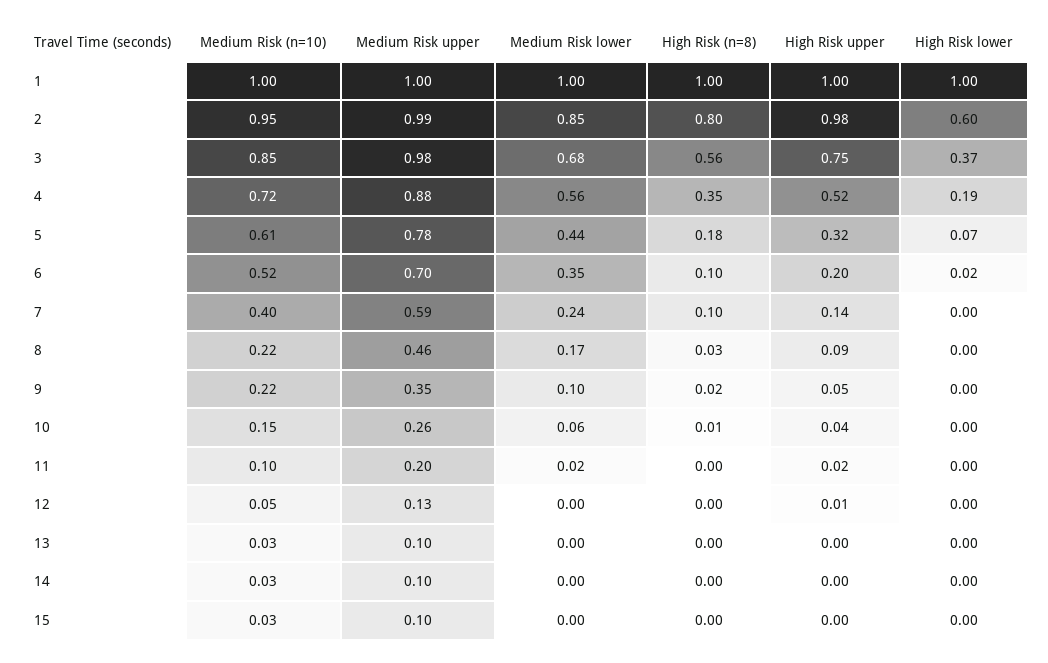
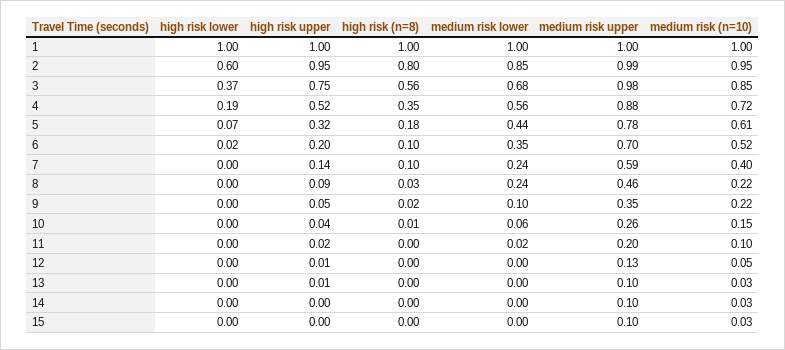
High Risk upper, 2: 0.98 -> 0.95
Medium Risk lower, 8: 0.17 -> 0.24
High Risk upper, 13: 0 -> 0.01

